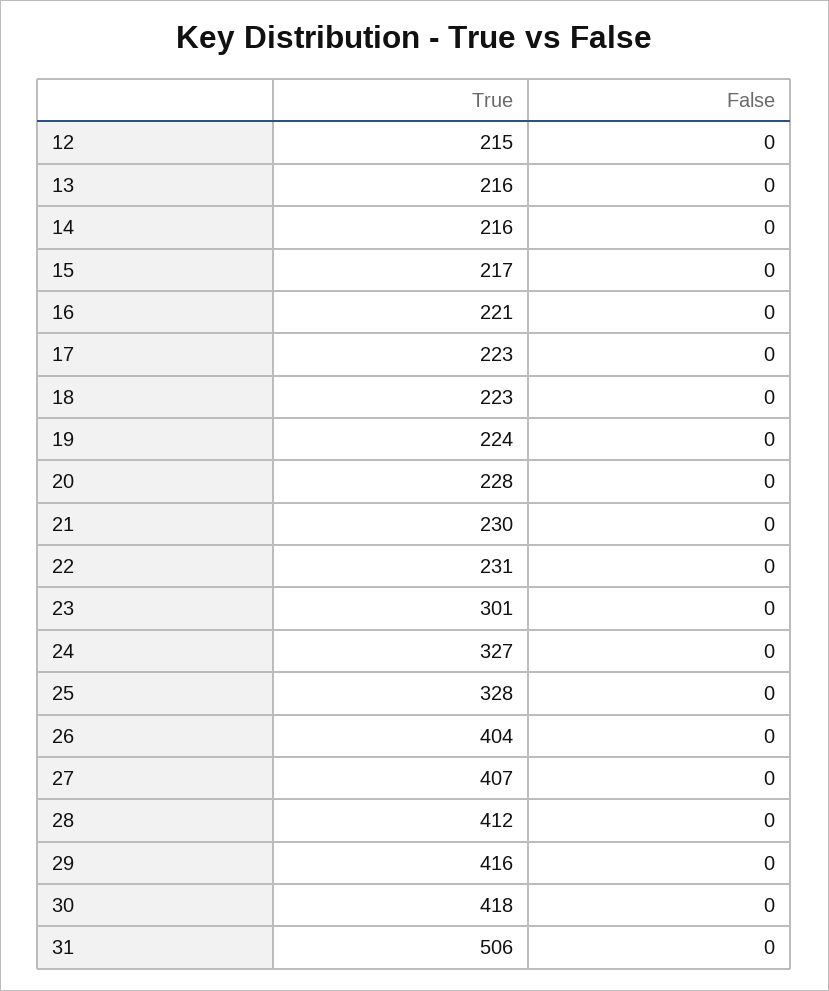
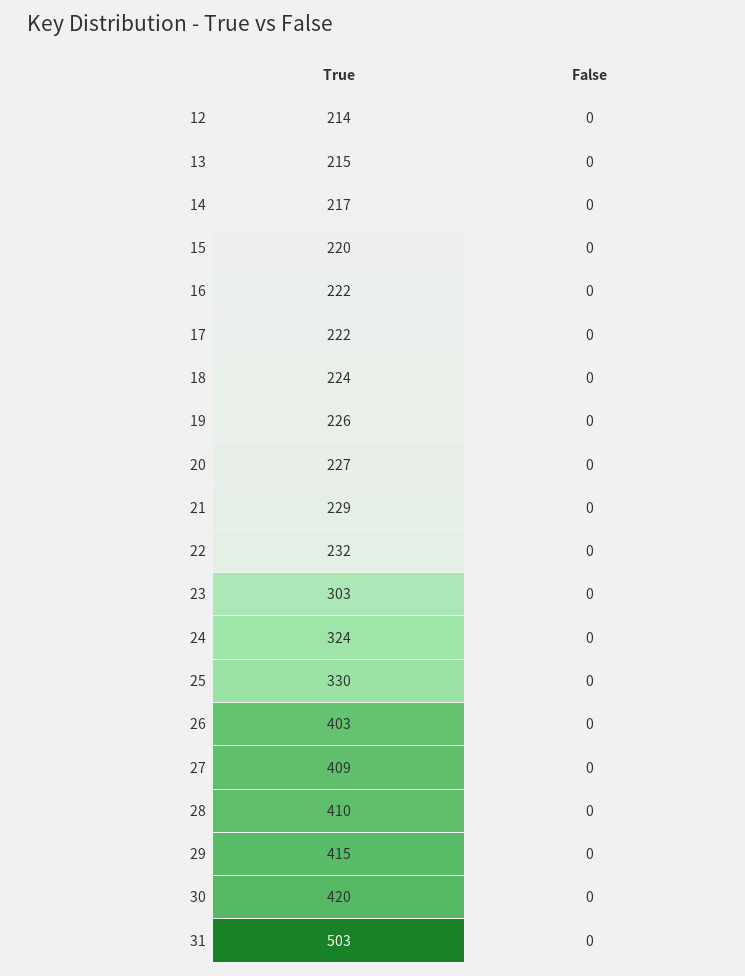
True, 12: 215 -> 214
True, 13: 216 -> 215
True, 14: 216 -> 217
True, 15: 217 -> 220
True, 16: 221 -> 222
True, 17: 223 -> 222
True, 18: 223 -> 224
True, 19: 224 -> 226
True, 20: 228 -> 227
True, 21: 230 -> 229
True, 22: 231 -> 232
True, 23: 301 -> 303
True, 24: 327 -> 324
True, 25: 328 -> 330
True, 26: 404 -> 403
True, 27: 407 -> 409
True, 28: 412 -> 410
True, 29: 416 -> 415
True, 30: 418 -> 420
True, 31: 506 -> 503

